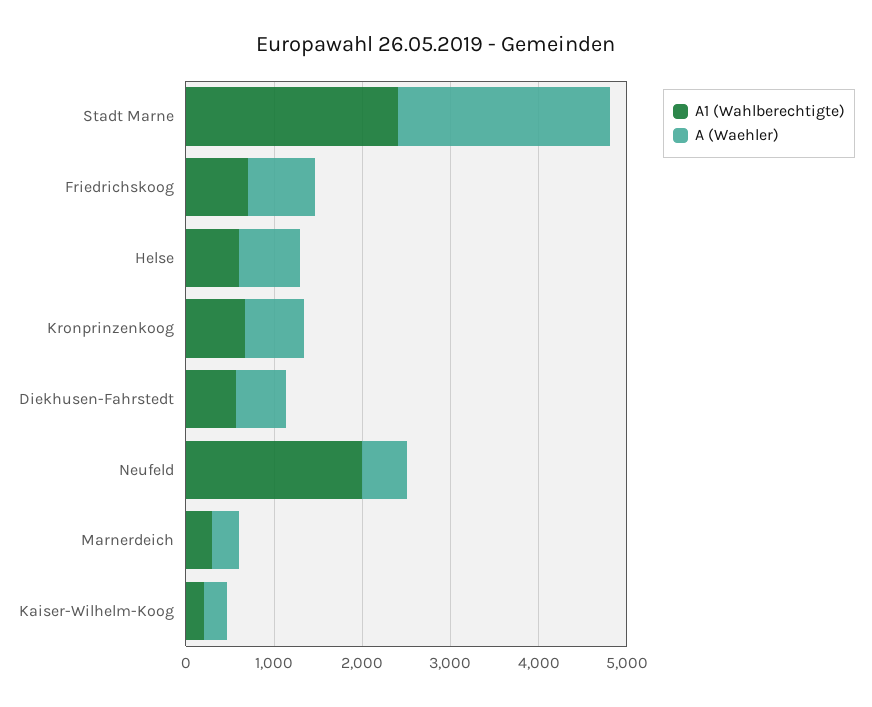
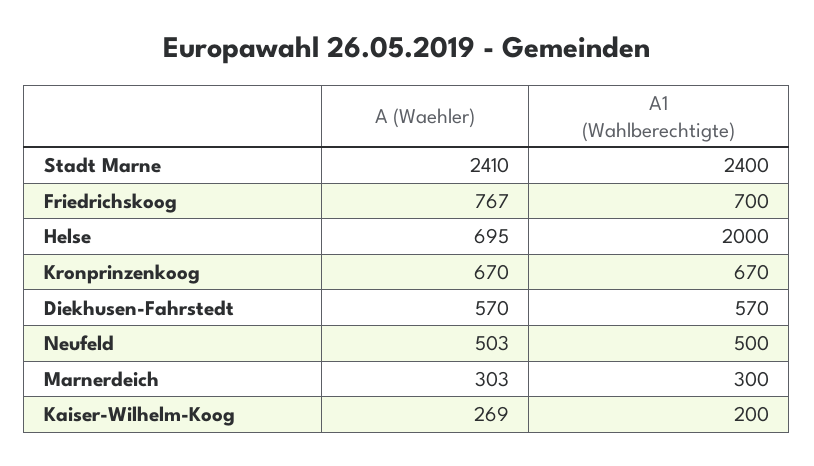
A1 (Wahlberechtigte), Helse: 600 -> 2000
A1 (Wahlberechtigte), Neufeld: 2000 -> 500

